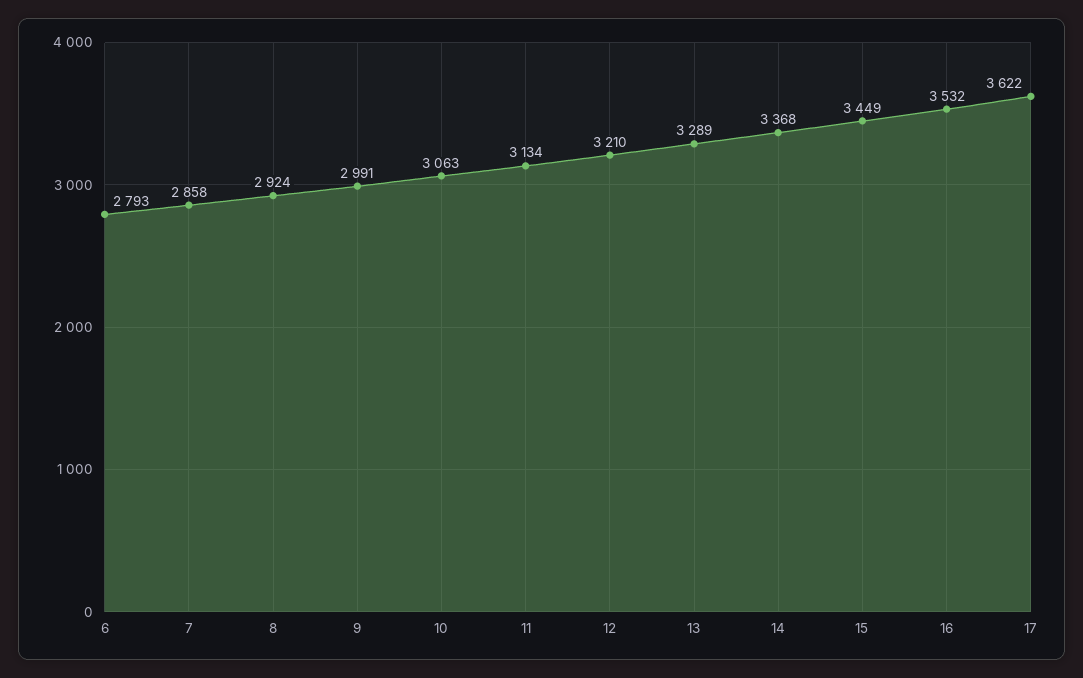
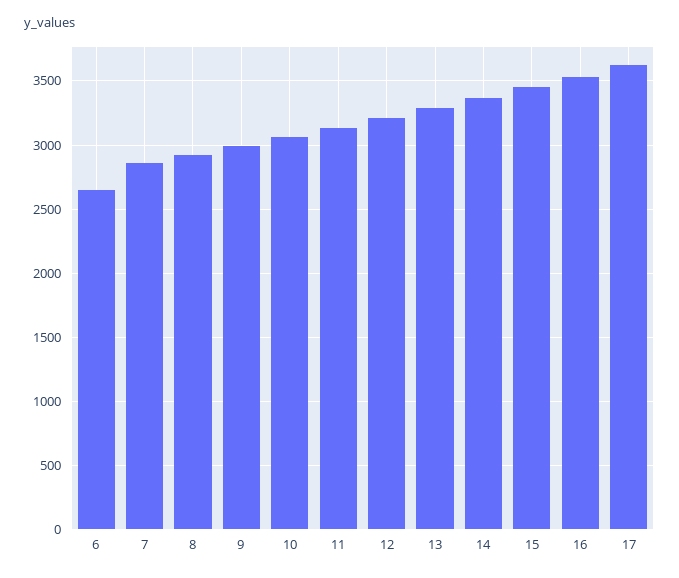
6: 2793 -> 2650

